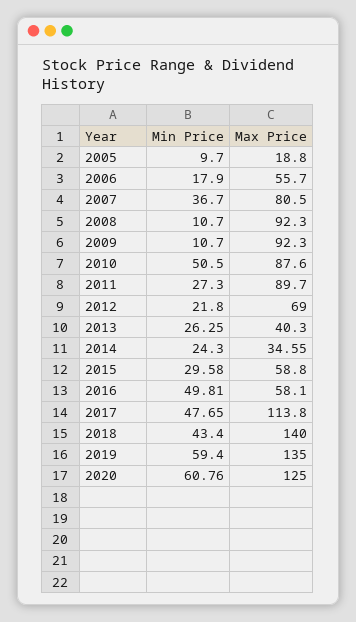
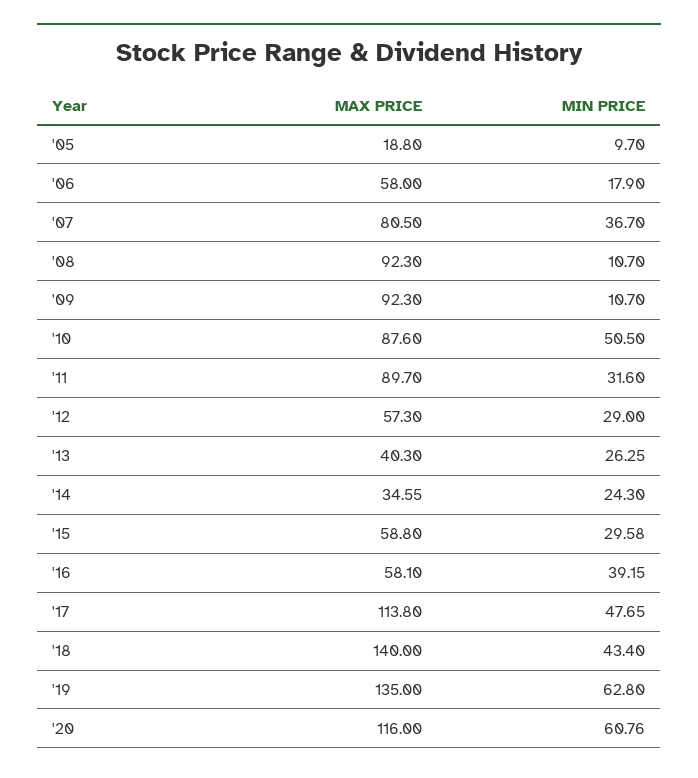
Max Price, 2006: 55.7 -> 58
Min Price, 2011: 27.3 -> 31.6
Min Price, 2012: 21.8 -> 29
Max Price, 2012: 69 -> 57.3
Min Price, 2016: 49.81 -> 39.15
Min Price, 2019: 59.4 -> 62.8
Max Price, 2020: 125 -> 116

